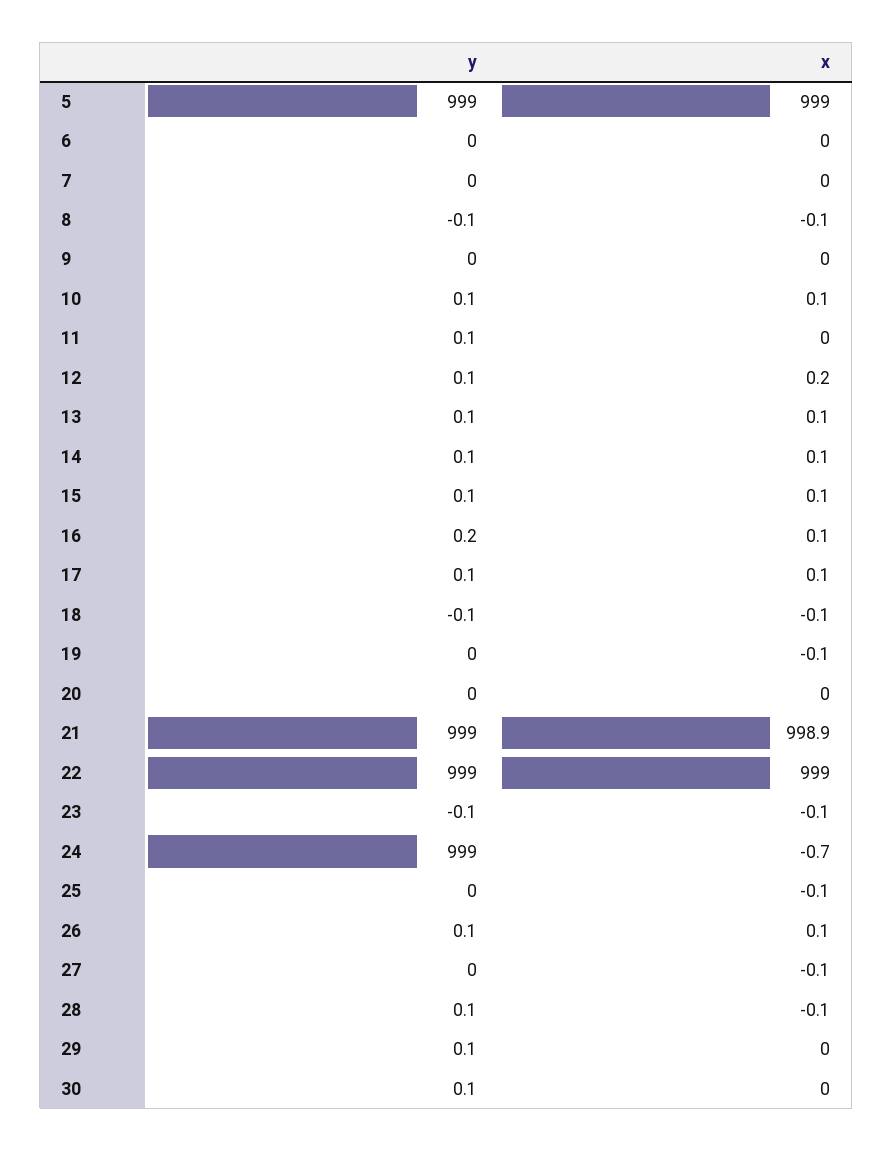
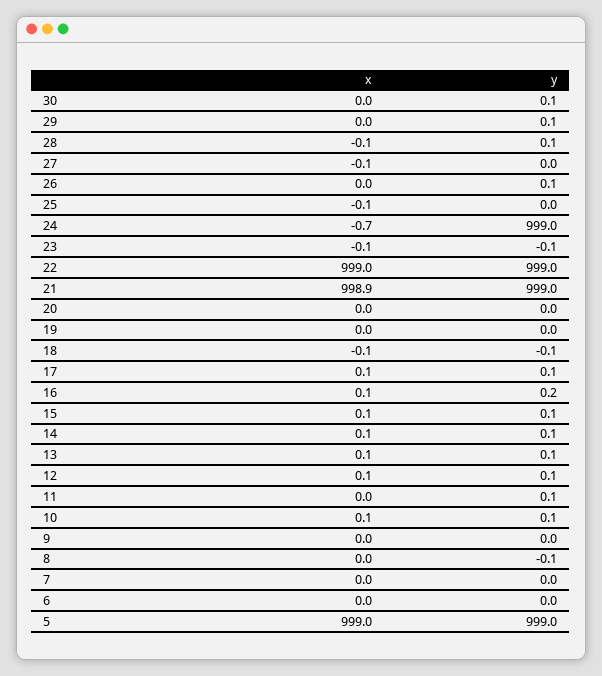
x, 8: -0.1 -> 0
x, 12: 0.2 -> 0.1
x, 19: -0.1 -> 0
x, 26: 0.1 -> 0

